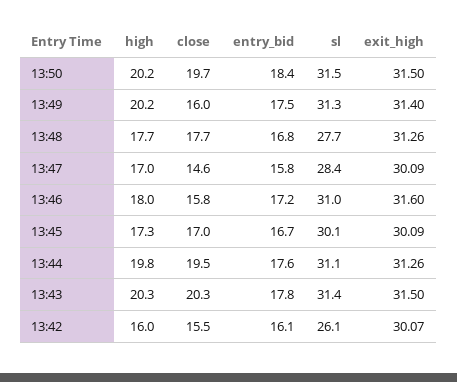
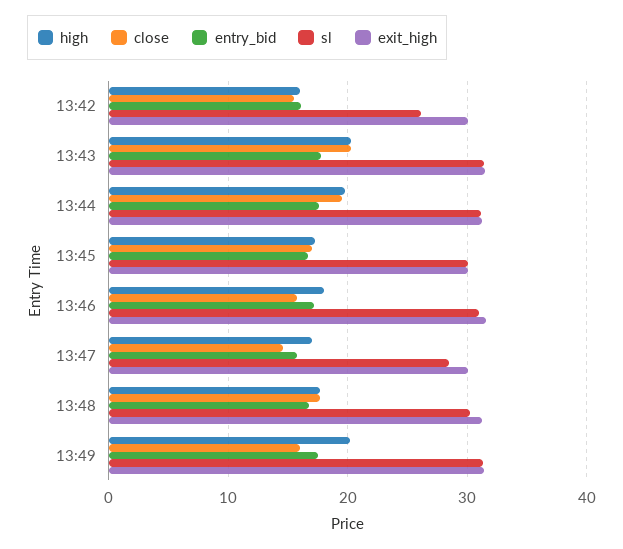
high, 13:50: 20.2 -> none
close, 13:50: 19.7 -> none
entry_bid, 13:50: 18.4 -> none
sl, 13:50: 31.5 -> none
exit_high, 13:50: 31.5 -> none
sl, 13:48: 27.7 -> 30

